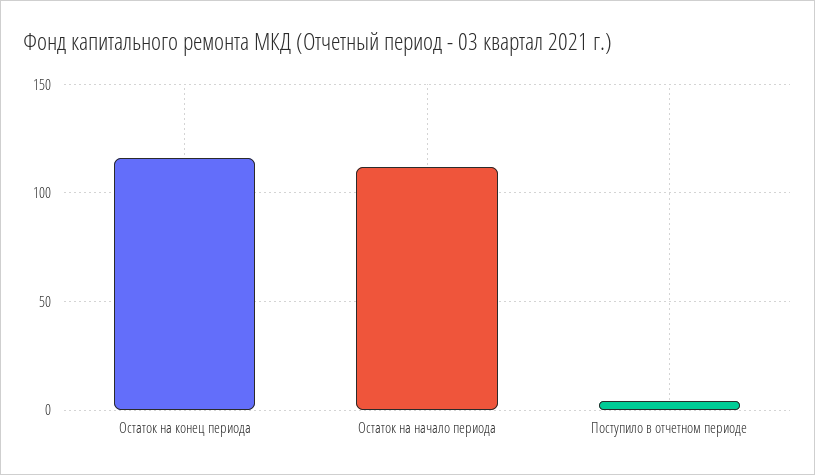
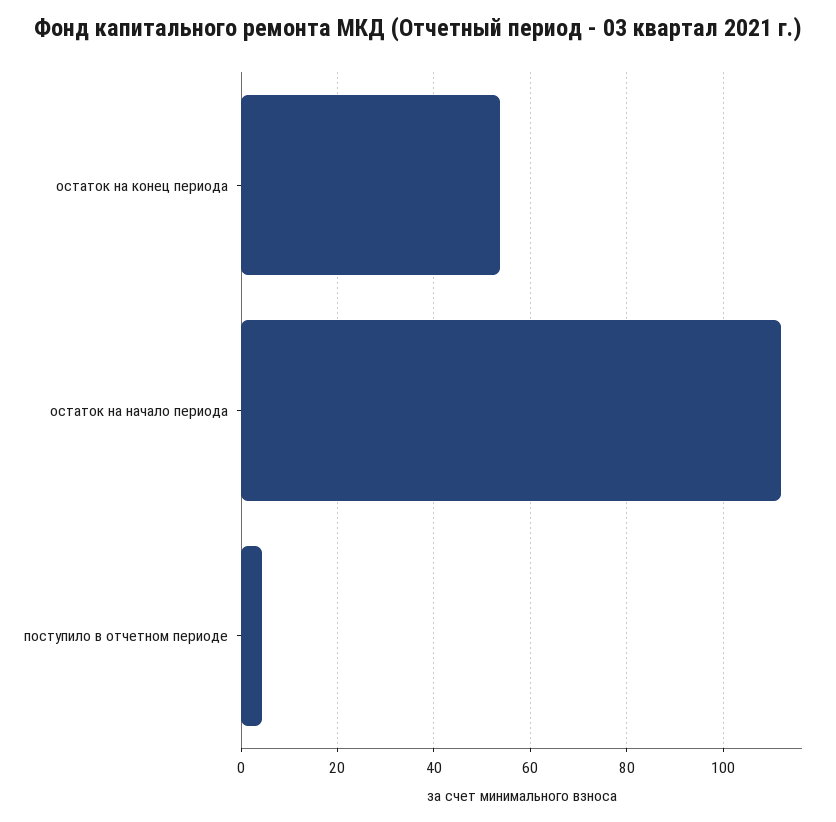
Остаток на конец периода: 115 -> 54

